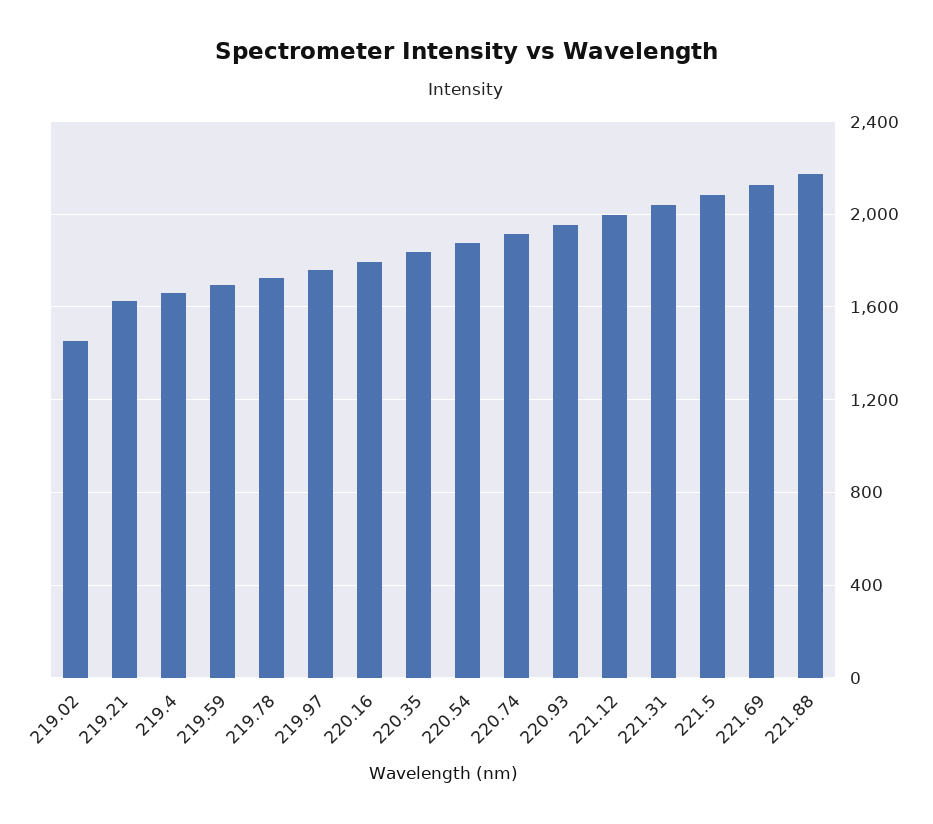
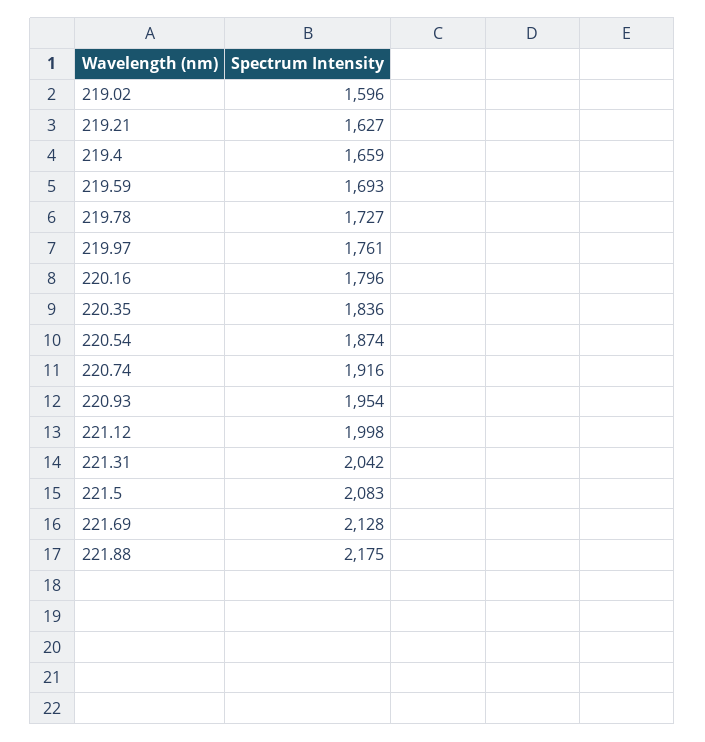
219.02: 1450 -> 1596

